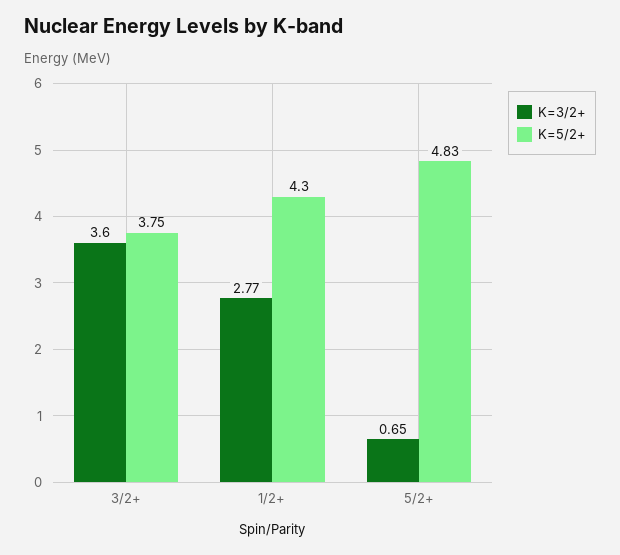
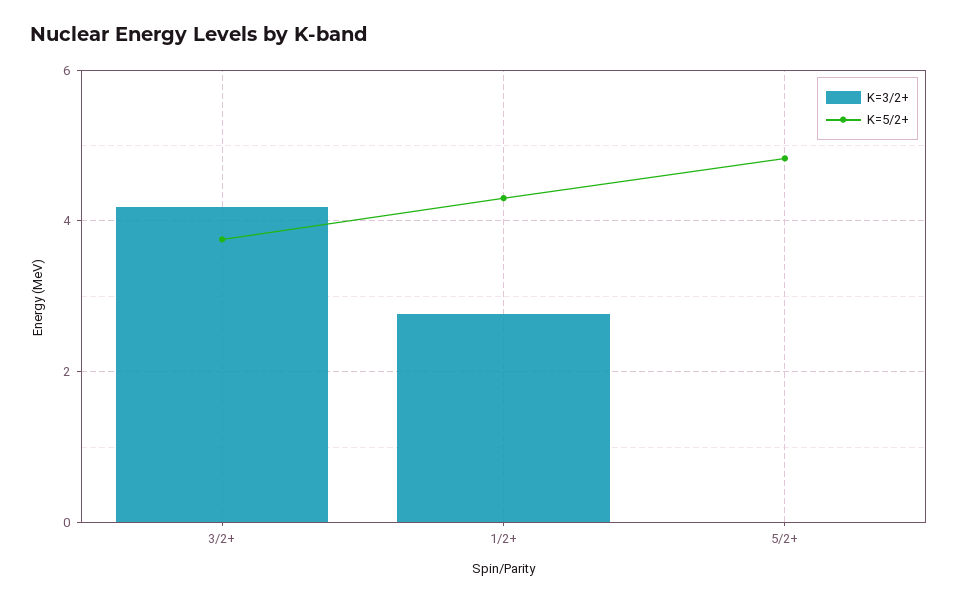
K=3/2+, 3/2+: 3.6 -> 4.2
K=3/2+, 5/2+: 0.65 -> 0

